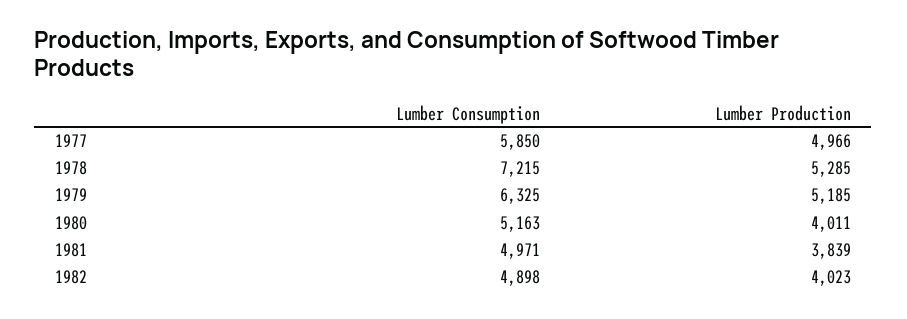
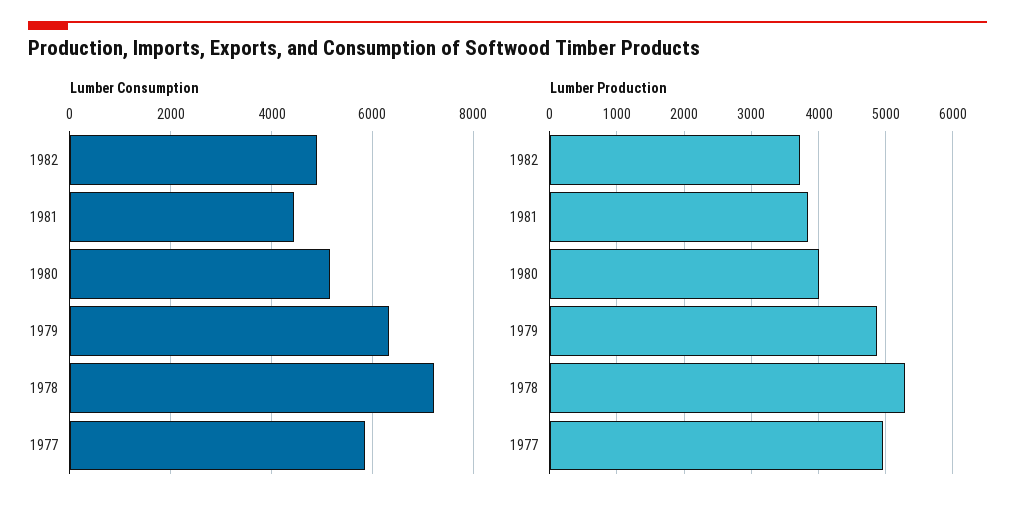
Lumber Production, 1979: 5185 -> 4900
Lumber Consumption, 1981: 4971 -> 4400
Lumber Production, 1982: 4023 -> 3700

